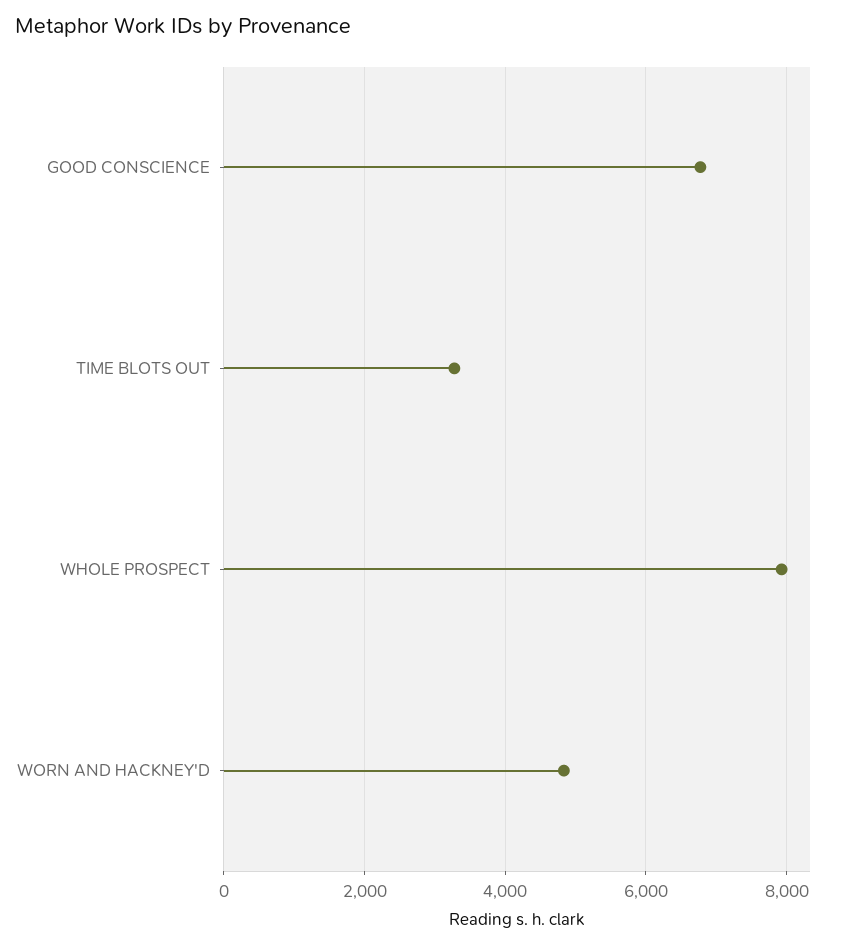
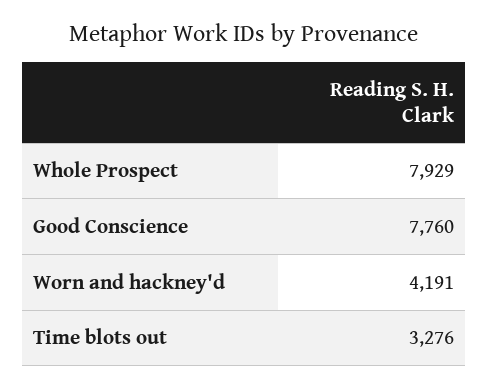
GOOD CONSCIENCE: 6800 -> 7760
WORN AND HACKNEY'D: 4800 -> 4191

